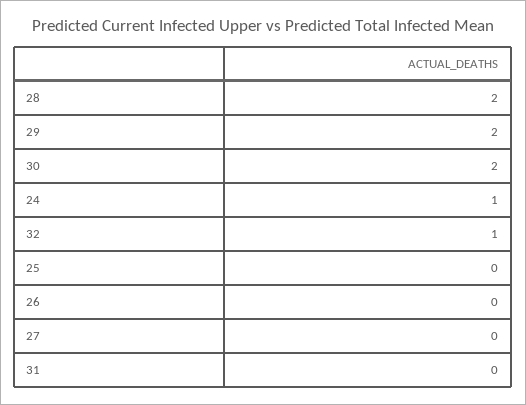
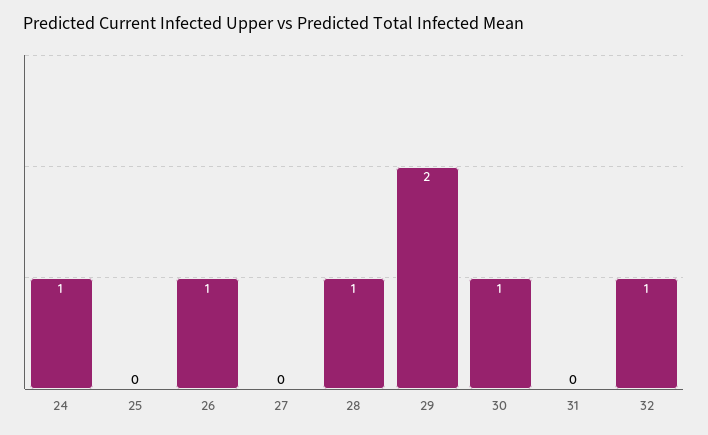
28: 2 -> 1
30: 2 -> 1
26: 0 -> 1

